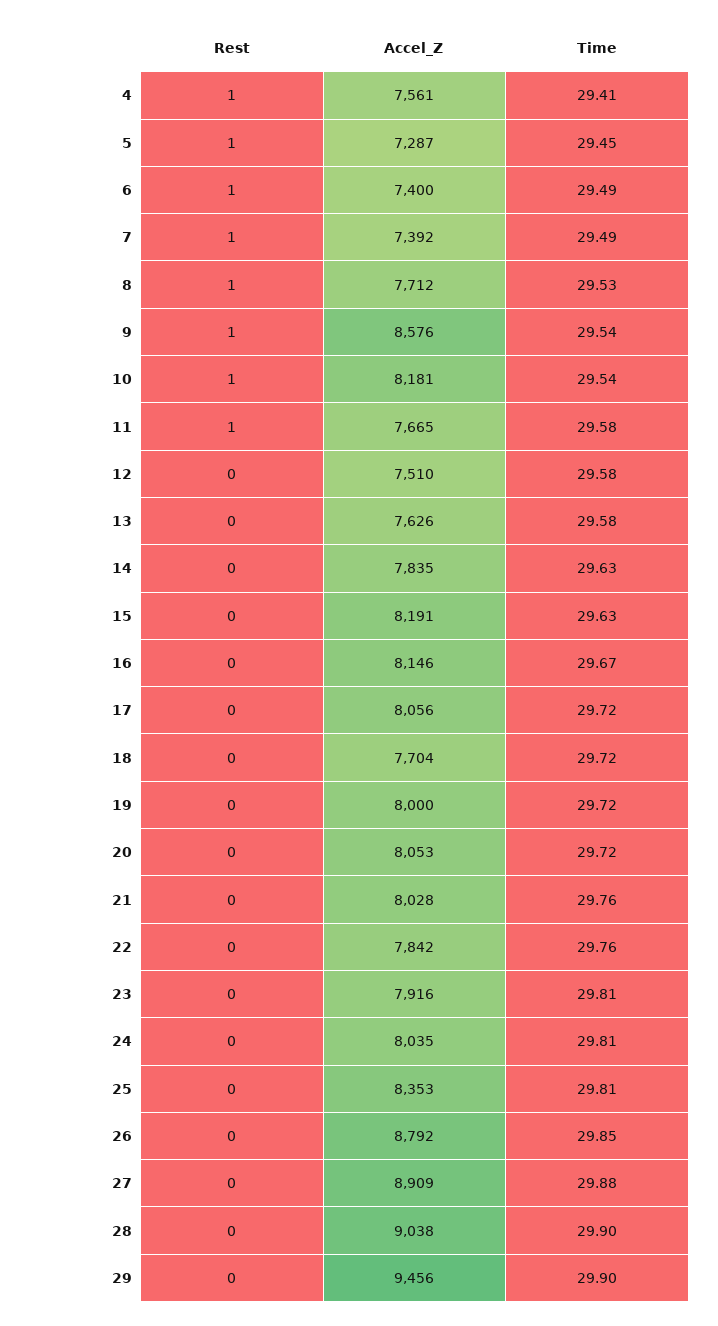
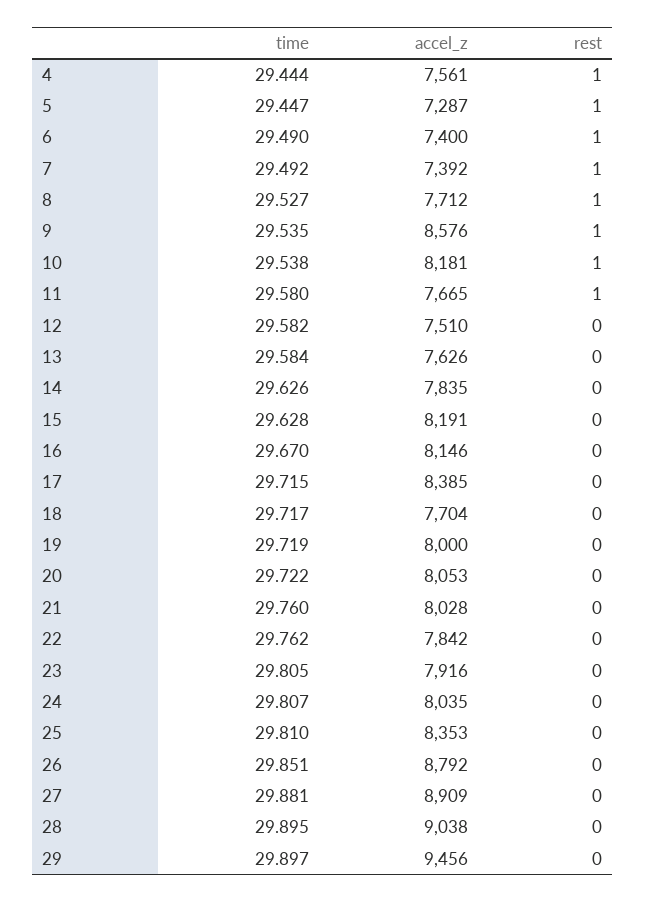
Time, 4: 29.41 -> 29.444
Accel_Z, 17: 8056 -> 8385

